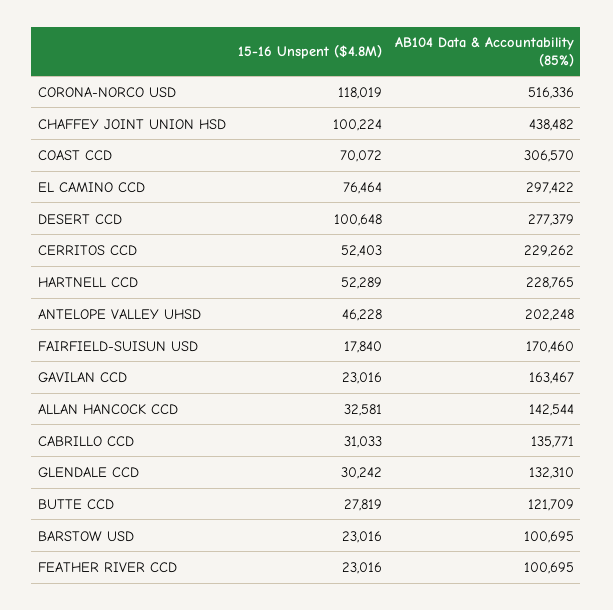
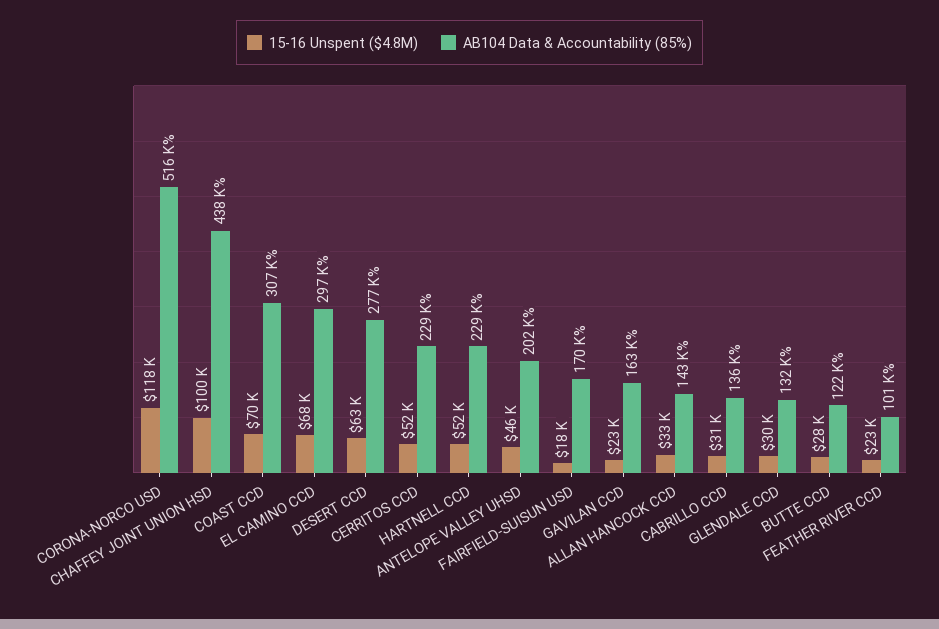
15-16 Unspent ($4.8M), EL CAMINO CCD: 76464 -> 68000
15-16 Unspent ($4.8M), DESERT CCD: 100648 -> 63000
15-16 Unspent ($4.8M), BARSTOW USD: 23016 -> none
AB104 Data & Accountability (85%), BARSTOW USD: 100695 -> none

